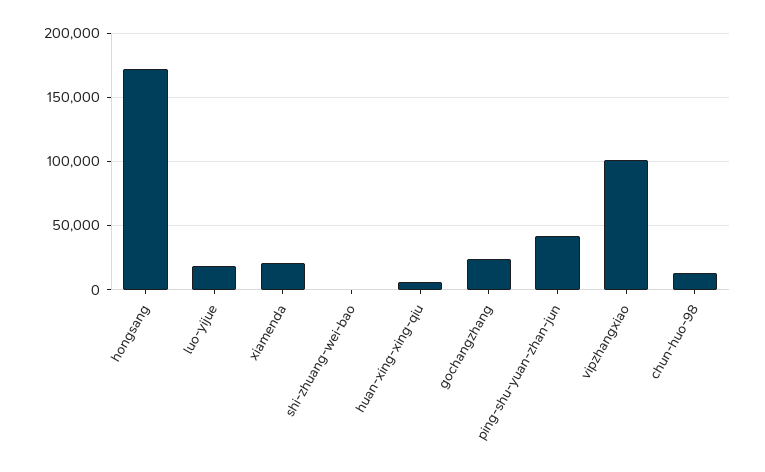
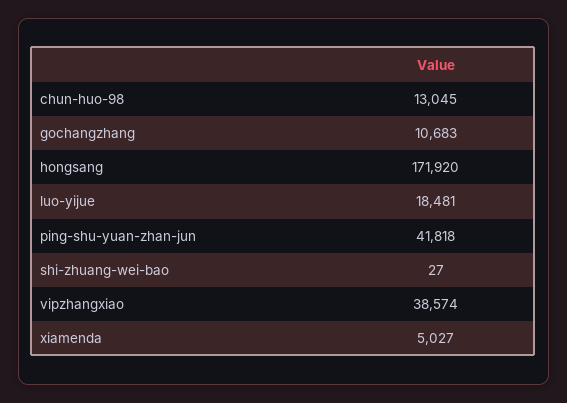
xiamenda: 20000 -> 5027
huan-xing-xing-qiu: 5000 -> none
gochangzhang: 25000 -> 10683
vipzhangxiao: 100000 -> 38574

